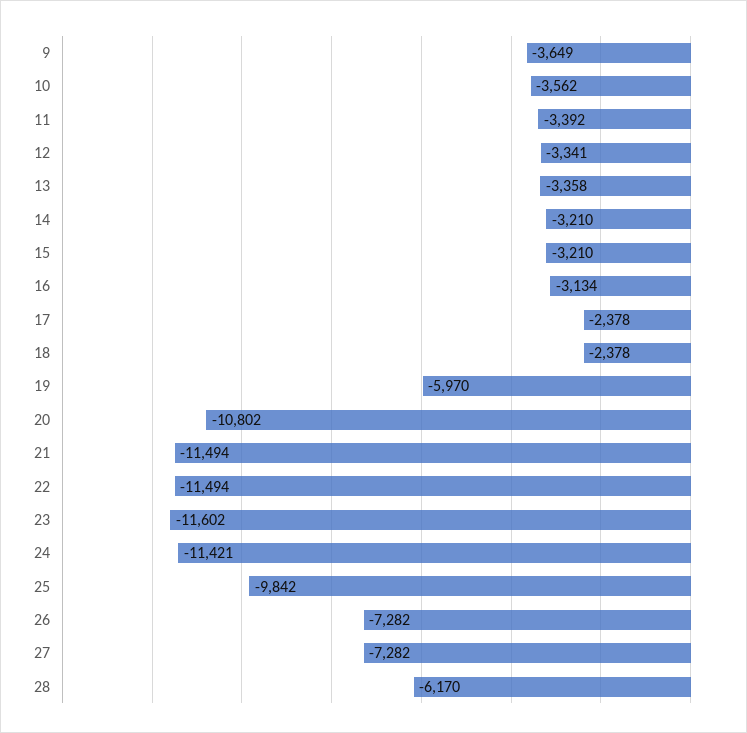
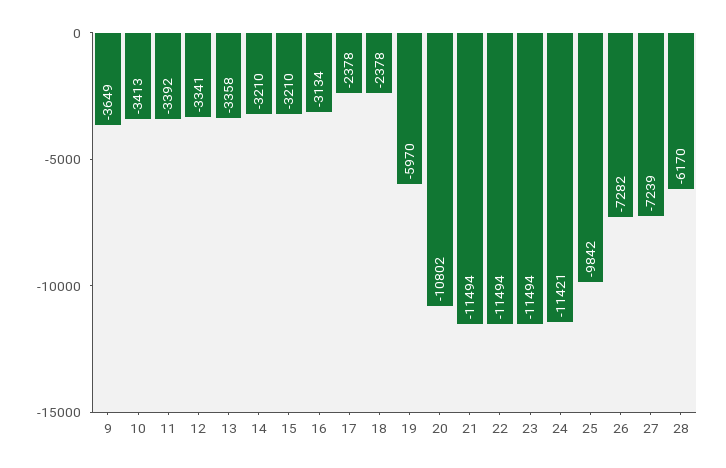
10: -3562 -> -3413
23: -11602 -> -11494
27: -7282 -> -7239

